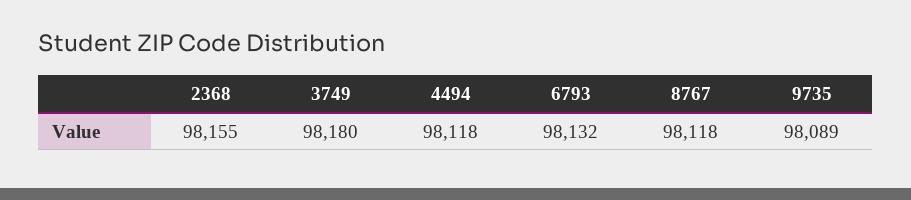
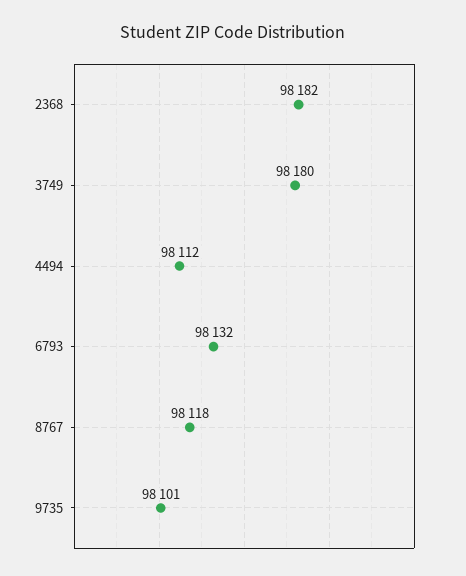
2368: 98155 -> 98182
4494: 98118 -> 98112
9735: 98089 -> 98101

